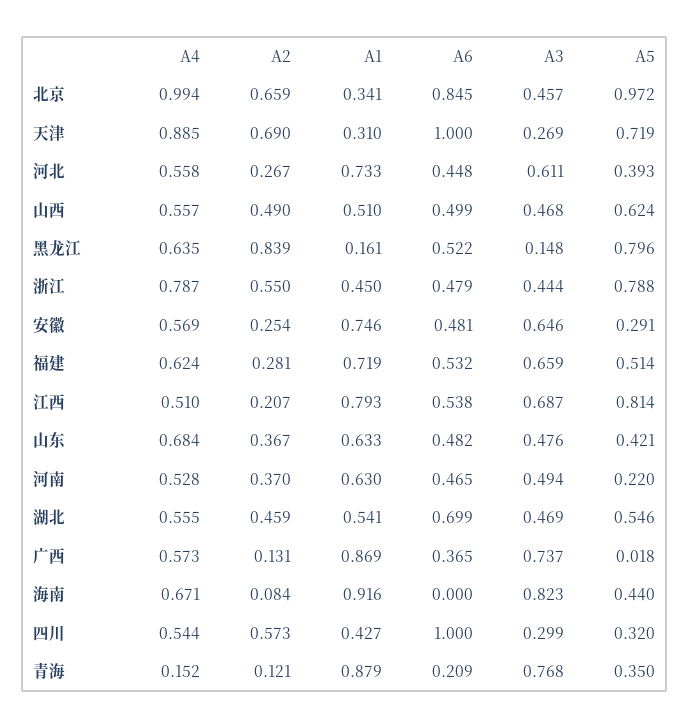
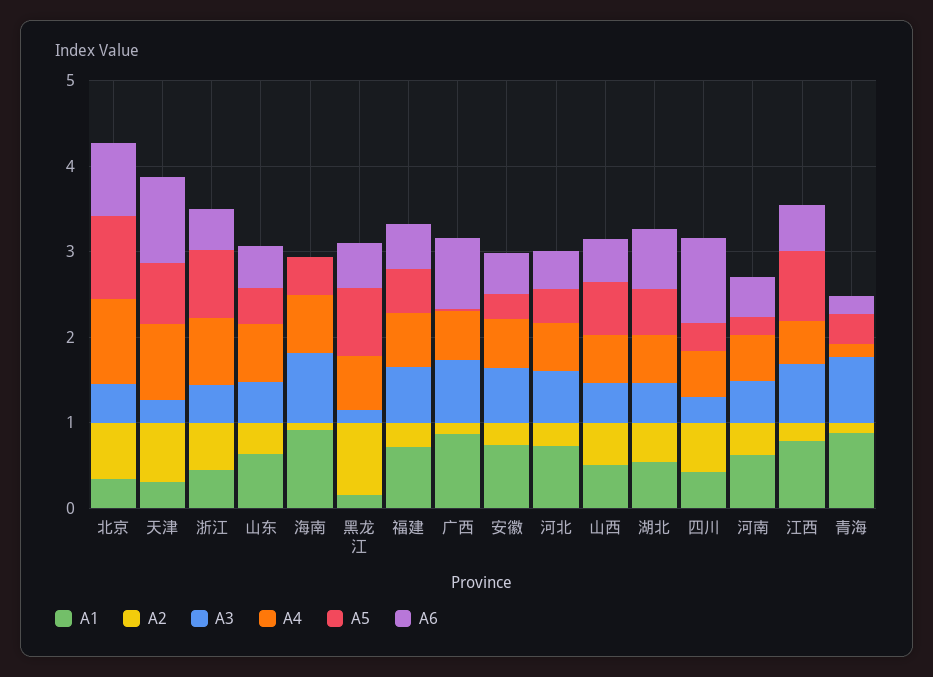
A6, 广西: 0.365 -> 0.8

